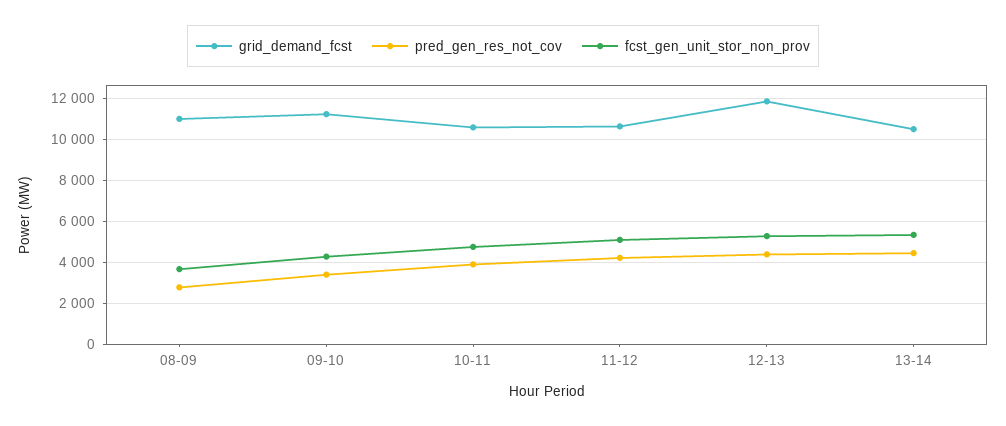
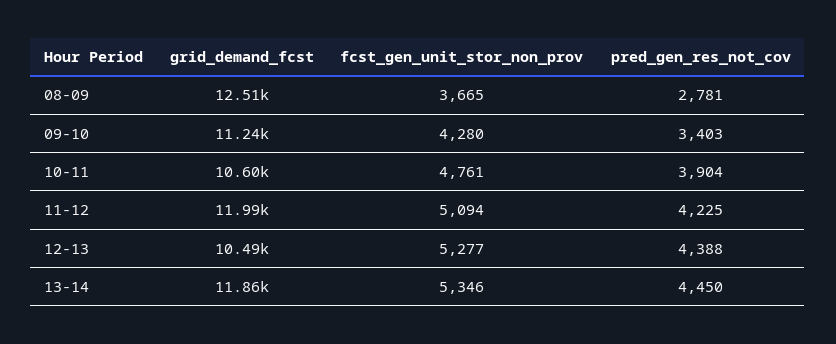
grid_demand_fcst, 08-09: 11000 -> 12510
grid_demand_fcst, 11-12: 10500 -> 11990
grid_demand_fcst, 12-13: 12000 -> 10490
grid_demand_fcst, 13-14: 10500 -> 11860

